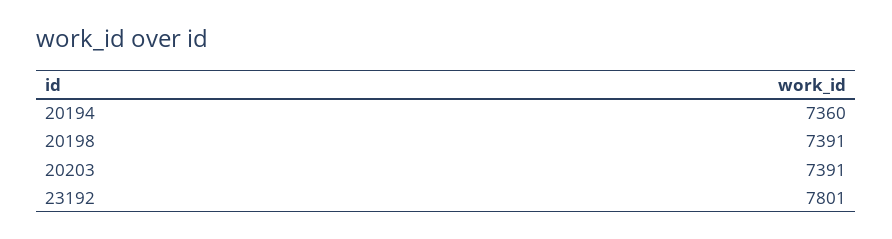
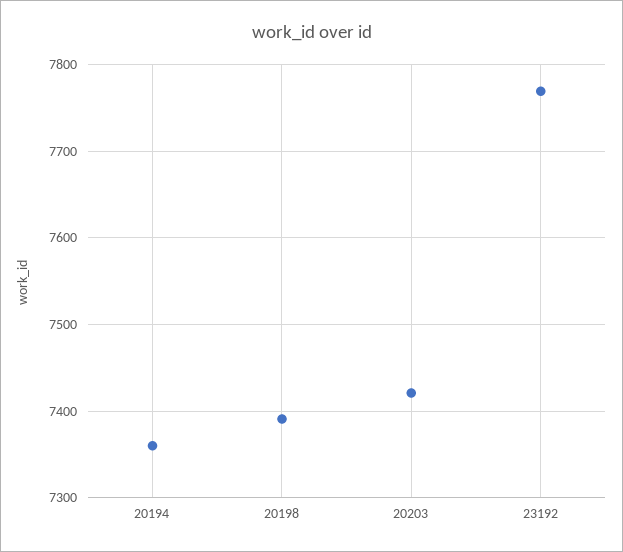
20203: 7391 -> 7420
23192: 7801 -> 7770

